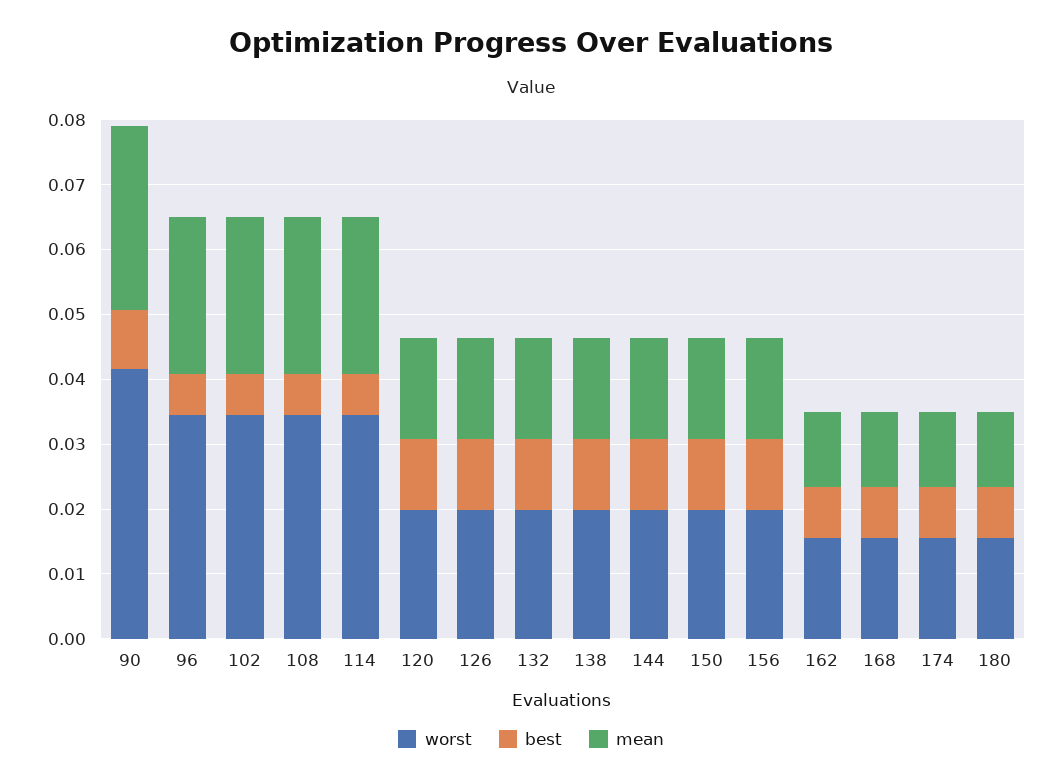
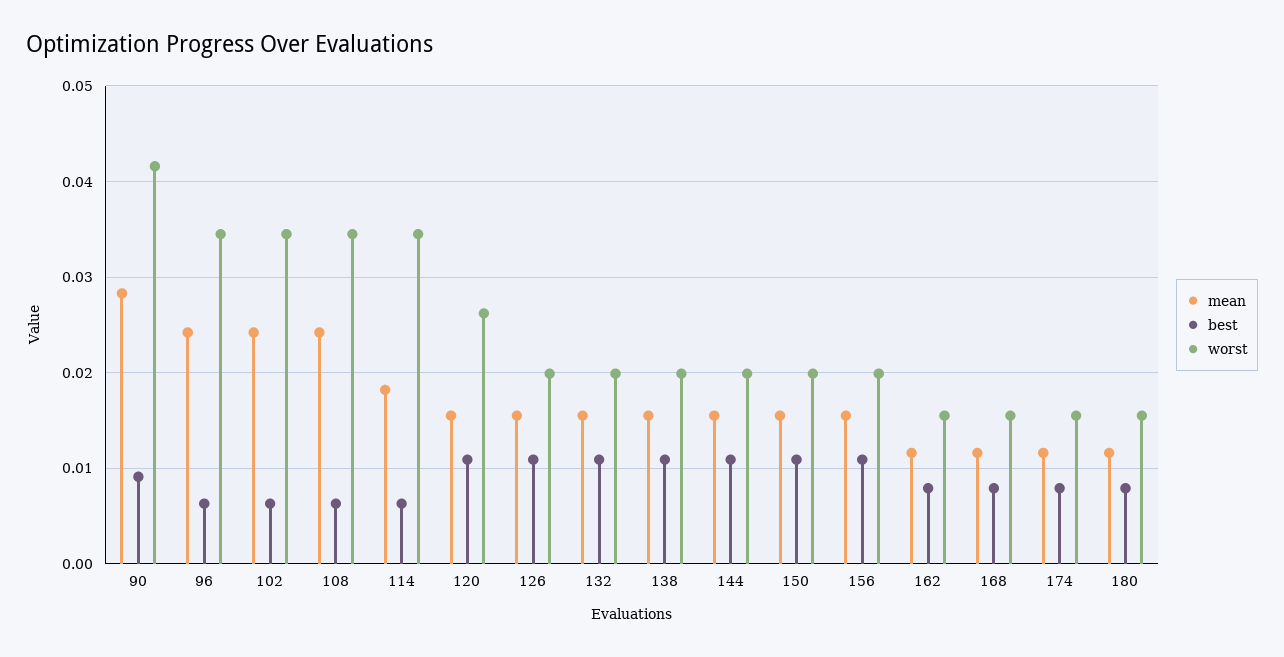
mean, 114: 0.024 -> 0.018
worst, 120: 0.02 -> 0.026

